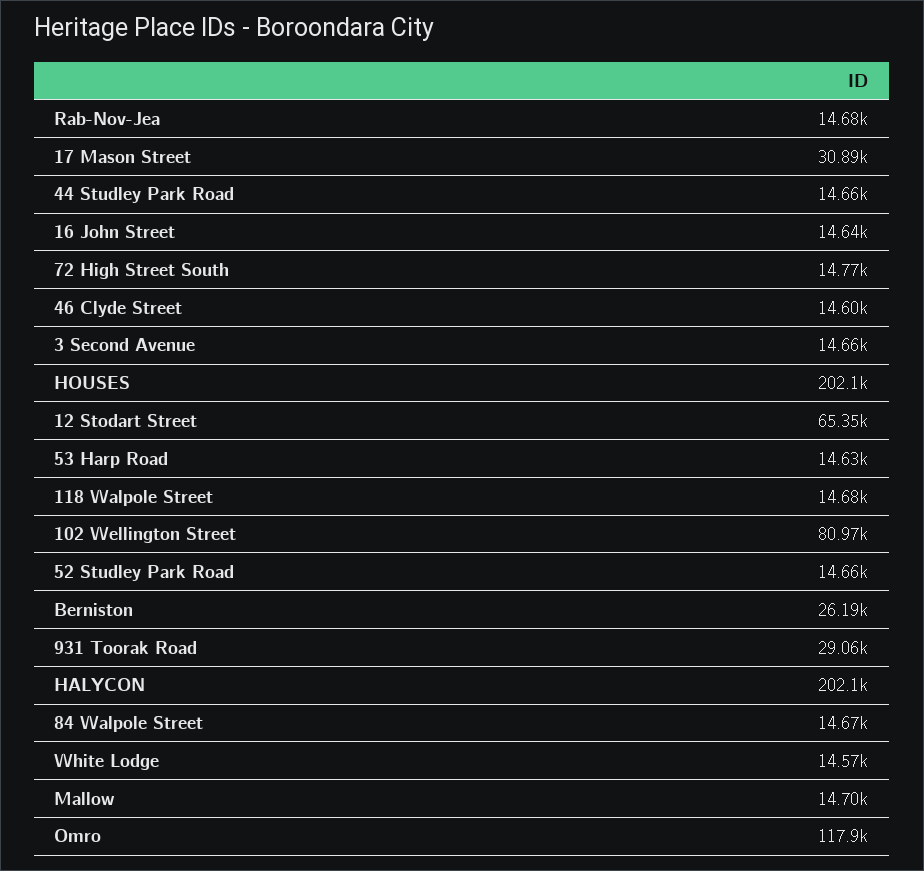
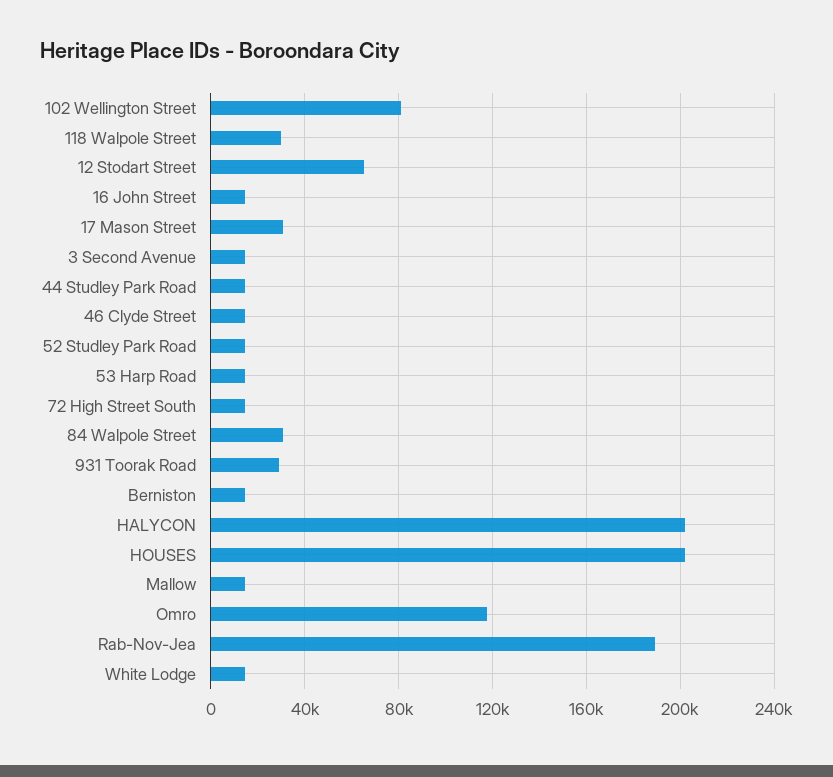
Rab-Nov-Jea: 14680 -> 190000
118 Walpole Street: 14680 -> 30000
Berniston: 26190 -> 15000
84 Walpole Street: 14670 -> 30000

